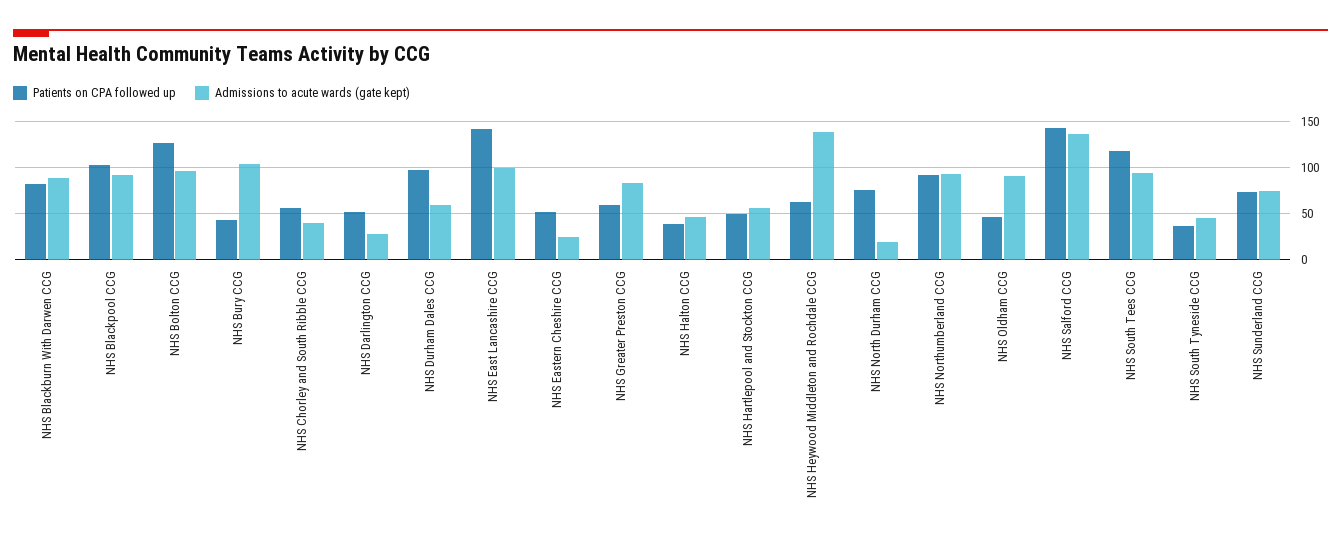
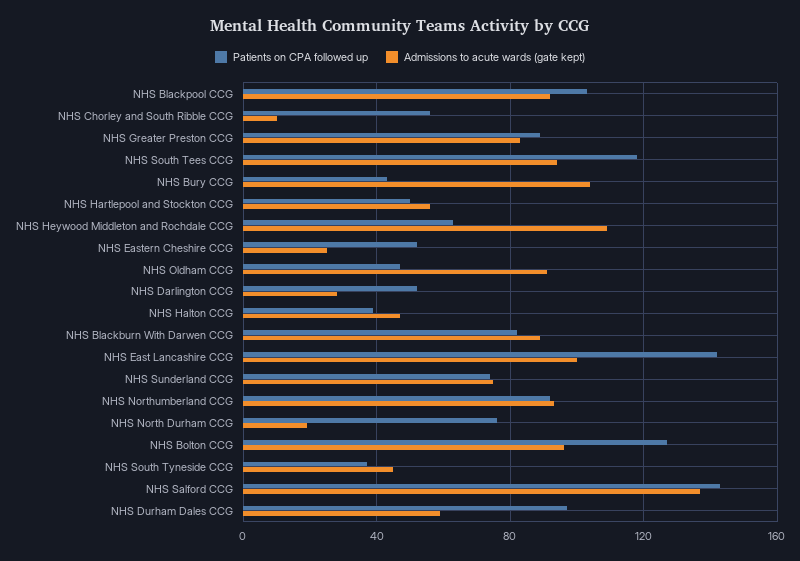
Admissions to acute wards (gate kept), NHS Chorley and South Ribble CCG: 40 -> 10
Patients on CPA followed up, NHS Greater Preston CCG: 60 -> 90
Admissions to acute wards (gate kept), NHS Heywood Middleton and Rochdale CCG: 140 -> 110

